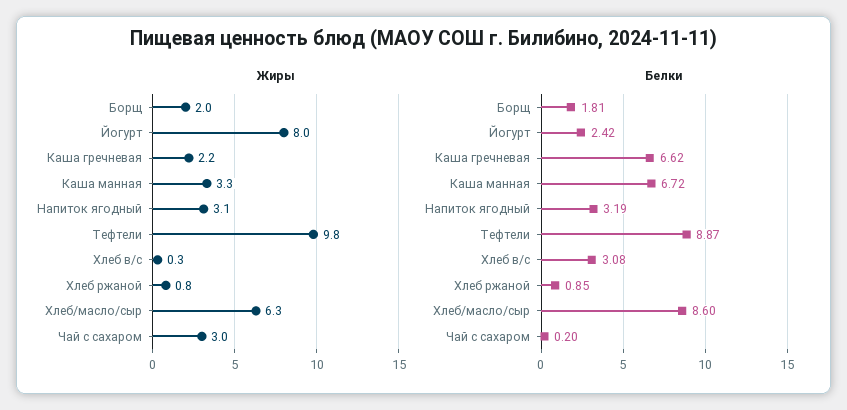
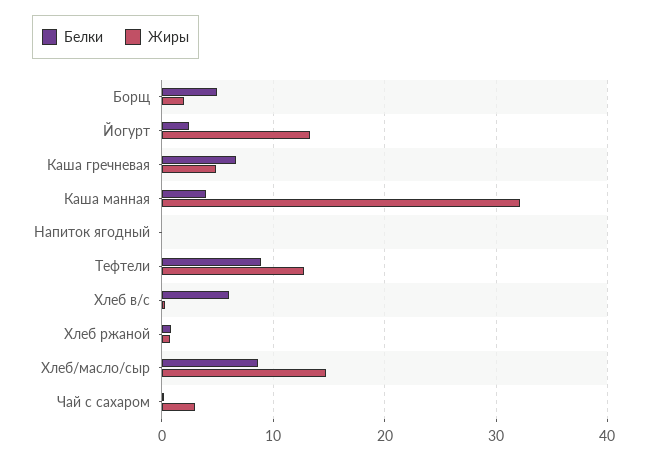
Жиры, Йогурт: 8 -> 13
Жиры, Каша гречневая: 2.2 -> 5
Жиры, Каша манная: 3.3 -> 32
Жиры, Напиток ягодный: 3.1 -> 0
Жиры, Тефтели: 9.8 -> 13
Жиры, Хлеб/масло/сыр: 6.3 -> 15
Белки, Борщ: 1.81 -> 5
Белки, Каша манная: 6.72 -> 4
Белки, Напиток ягодный: 3.19 -> 0
Белки, Хлеб в/с: 3.08 -> 6

